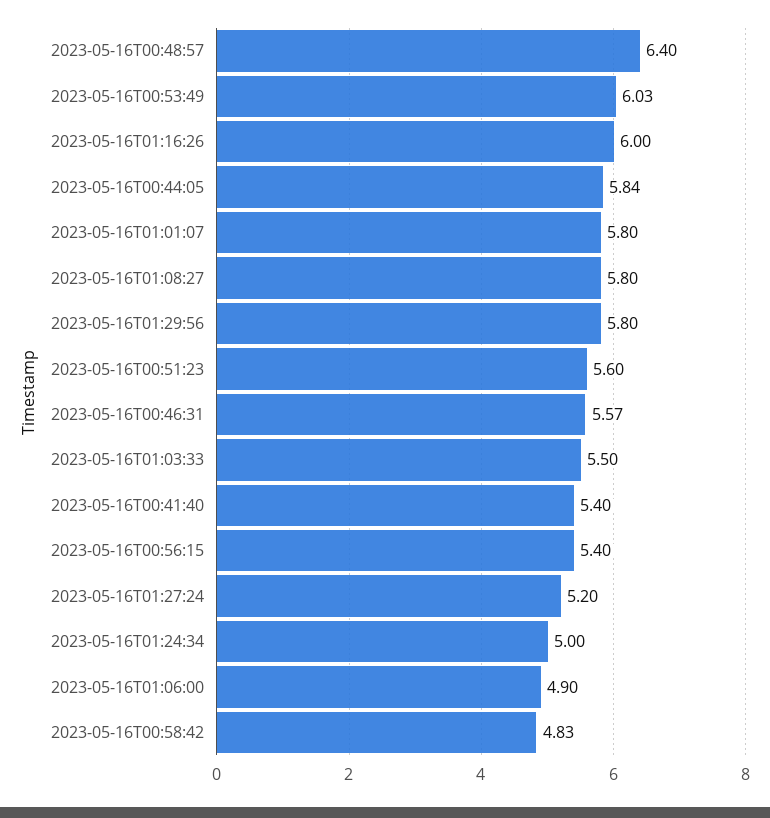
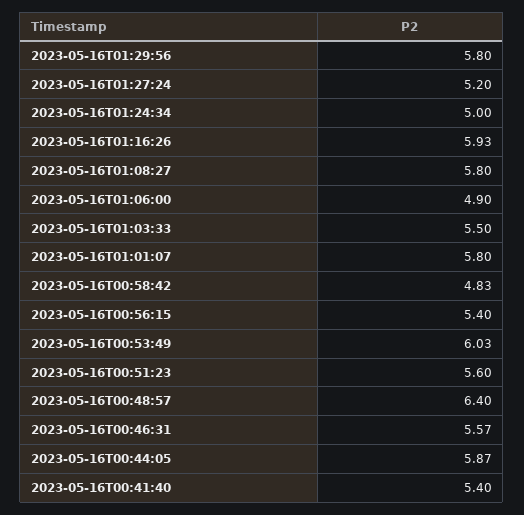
2023-05-16T01:16:26: 6 -> 5.93
2023-05-16T00:44:05: 5.84 -> 5.87

